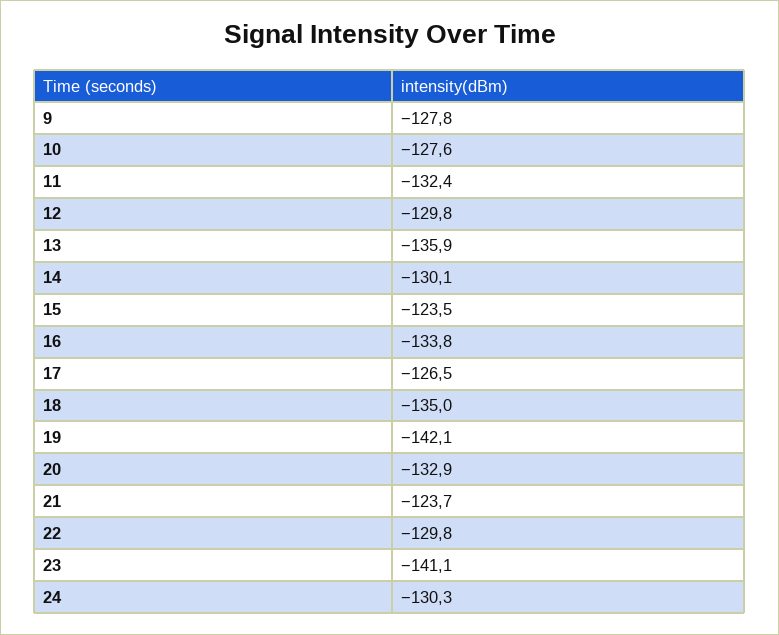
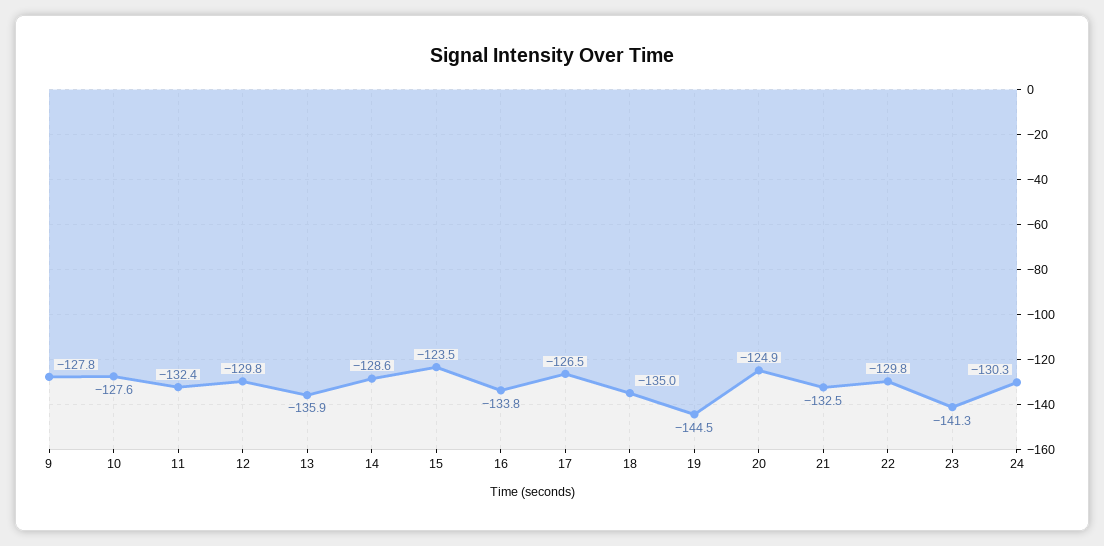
14: -130.1 -> -128.6
19: -142.1 -> -144.5
20: -132.9 -> -124.9
21: -123.7 -> -132.5
23: -141.1 -> -141.3

